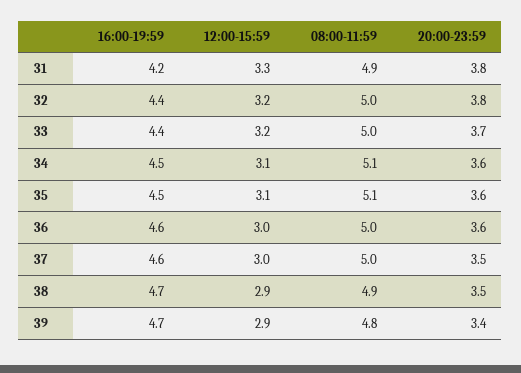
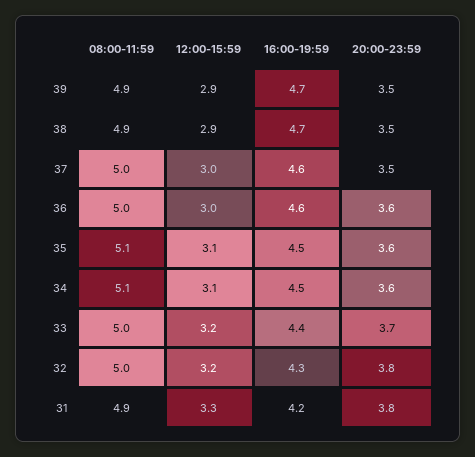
16:00-19:59, 32: 4.4 -> 4.3
08:00-11:59, 39: 4.8 -> 4.9
20:00-23:59, 39: 3.4 -> 3.5

